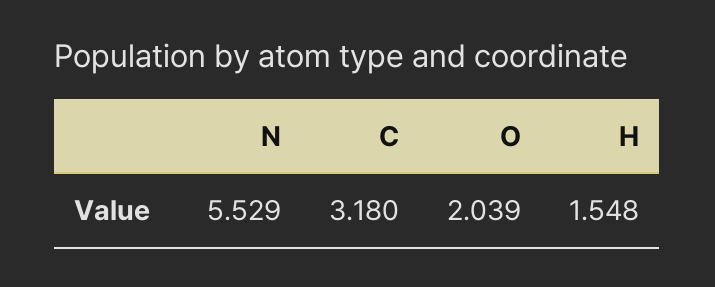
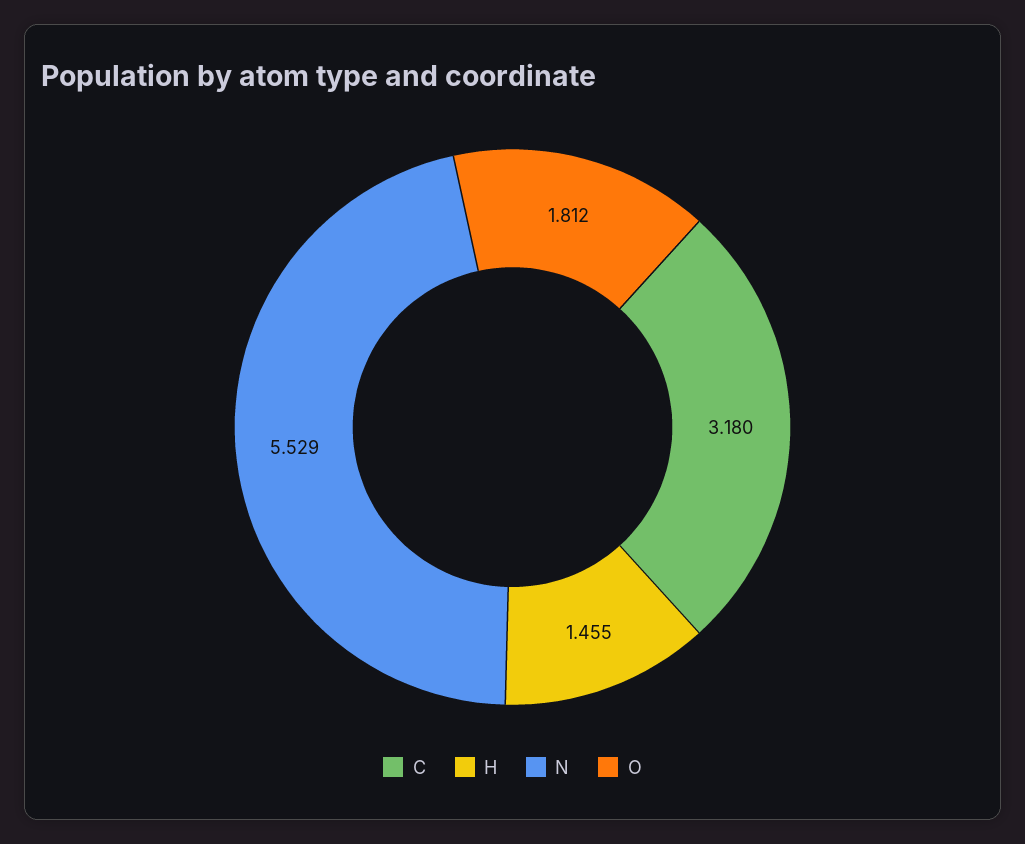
O: 2.039 -> 1.812
H: 1.548 -> 1.455

